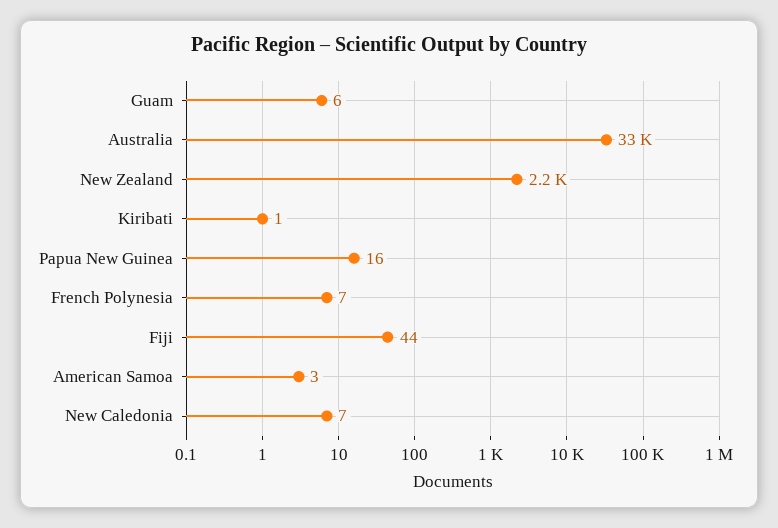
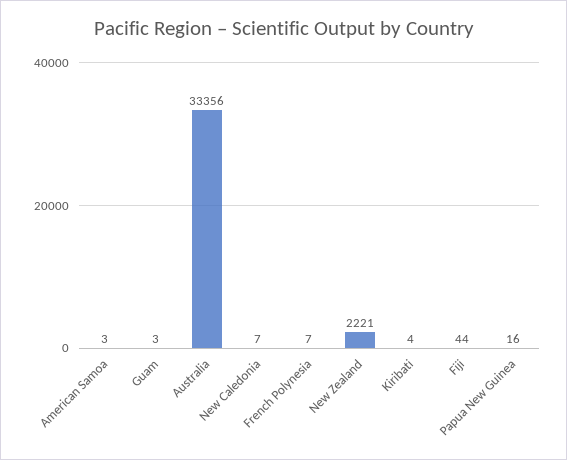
Guam: 6 -> 3
Kiribati: 1 -> 4

